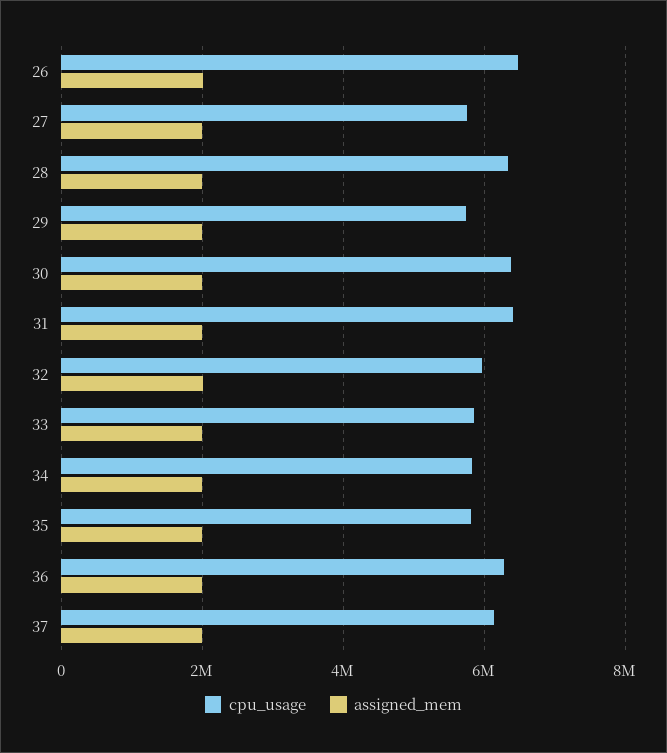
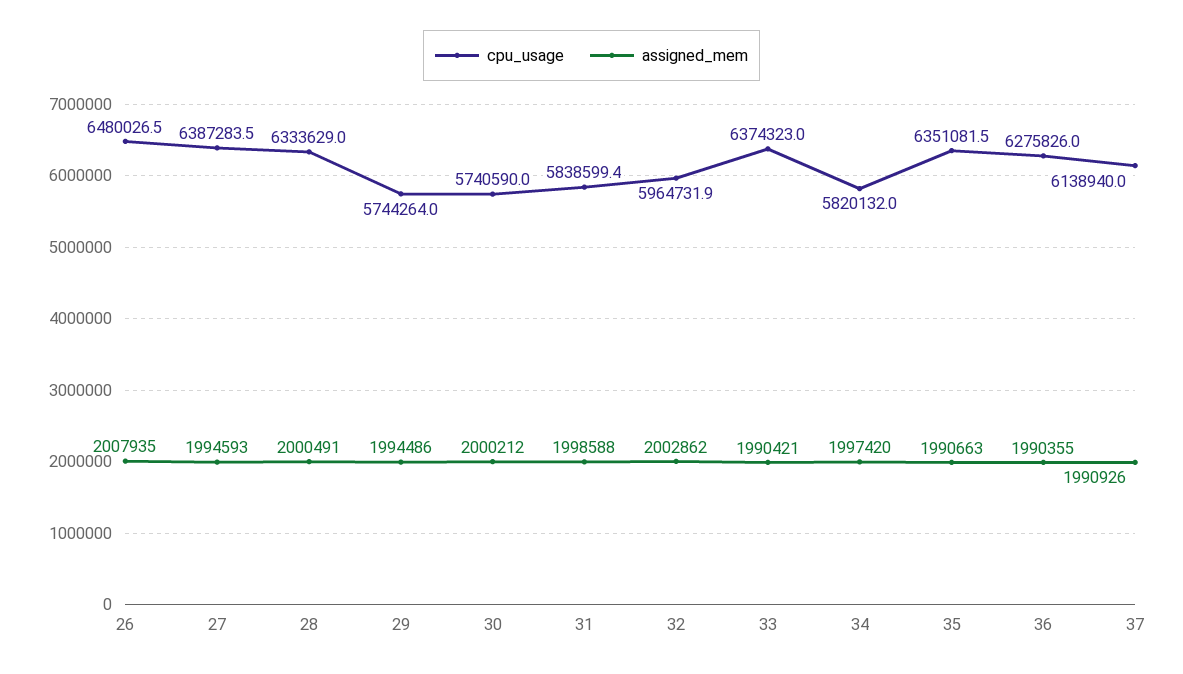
cpu_usage, 27: 5800000 -> 6387283.5
cpu_usage, 30: 6400000 -> 5740590
cpu_usage, 31: 6400000 -> 5838599.4
cpu_usage, 33: 5800000 -> 6374323
cpu_usage, 35: 5800000 -> 6351081.5

